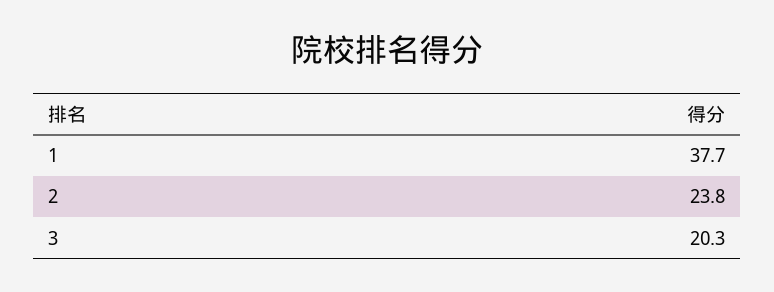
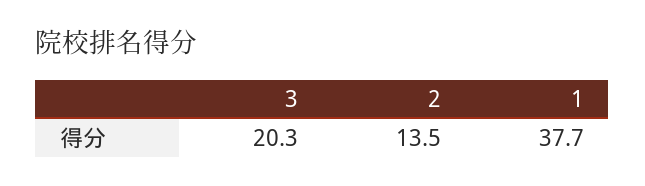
2: 23.8 -> 13.5

